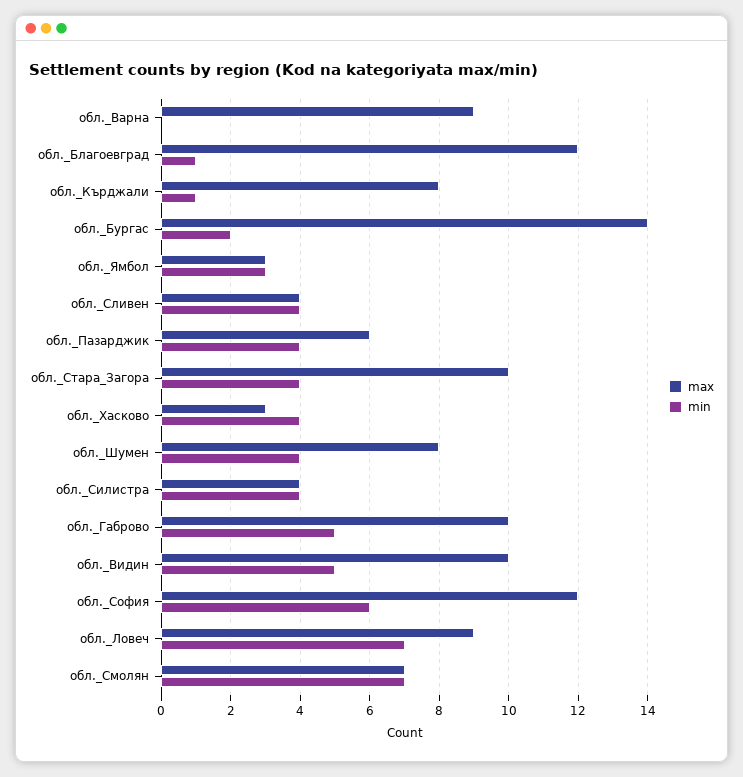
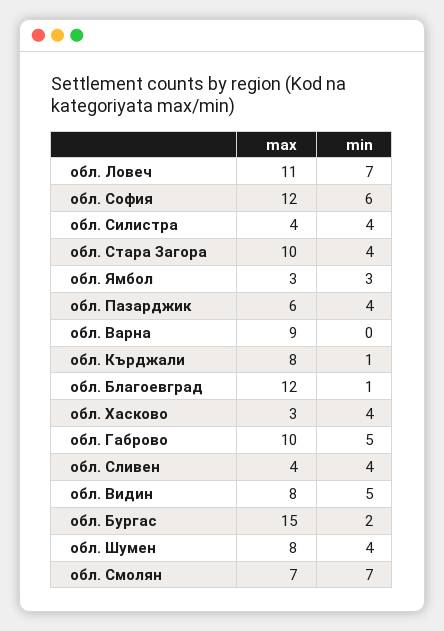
max, обл._Бургас: 14 -> 15
max, обл._Видин: 10 -> 8
max, обл._Ловеч: 9 -> 11

